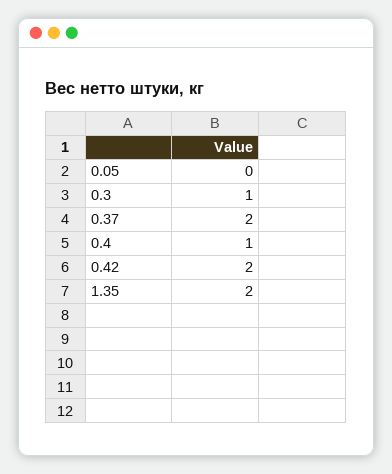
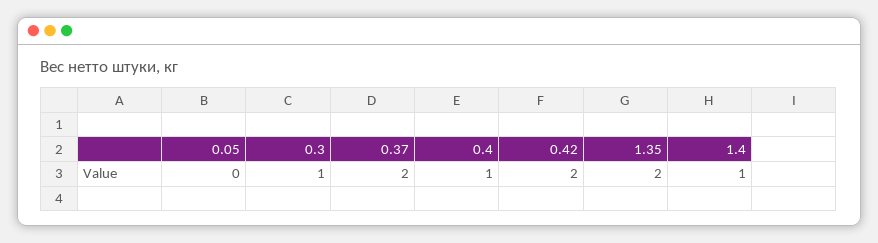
1.4: none -> 1

